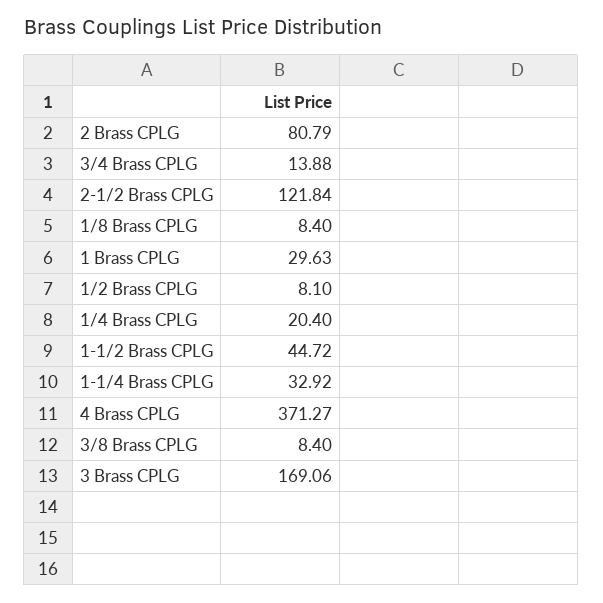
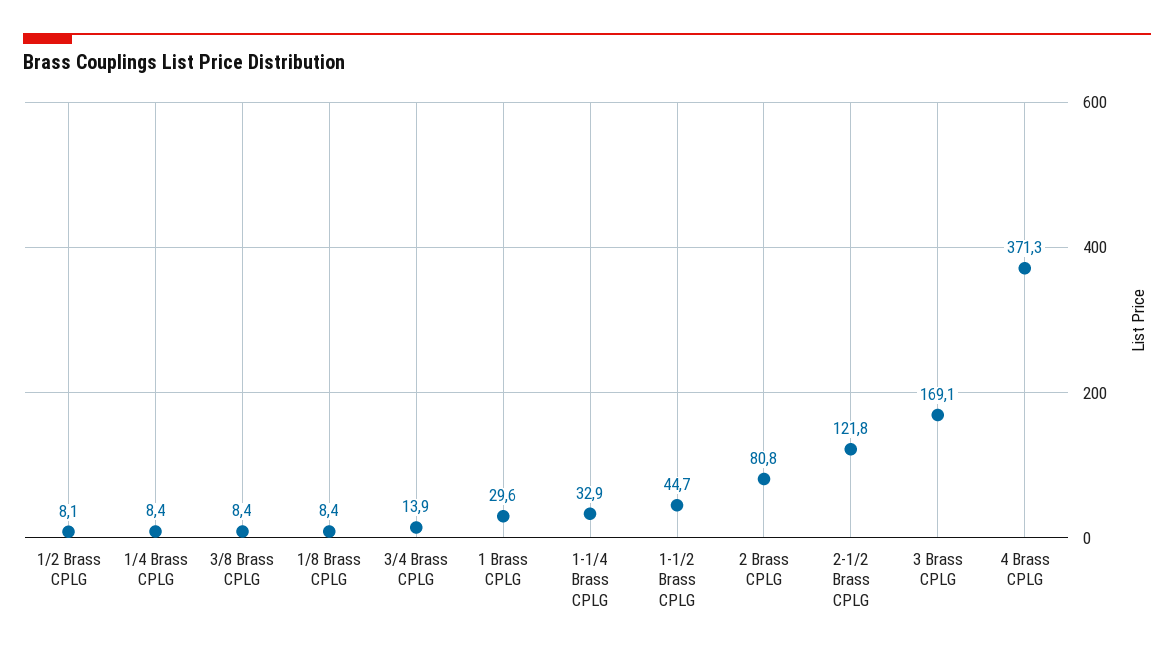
1/4 Brass CPLG: 20.4 -> 8.4

